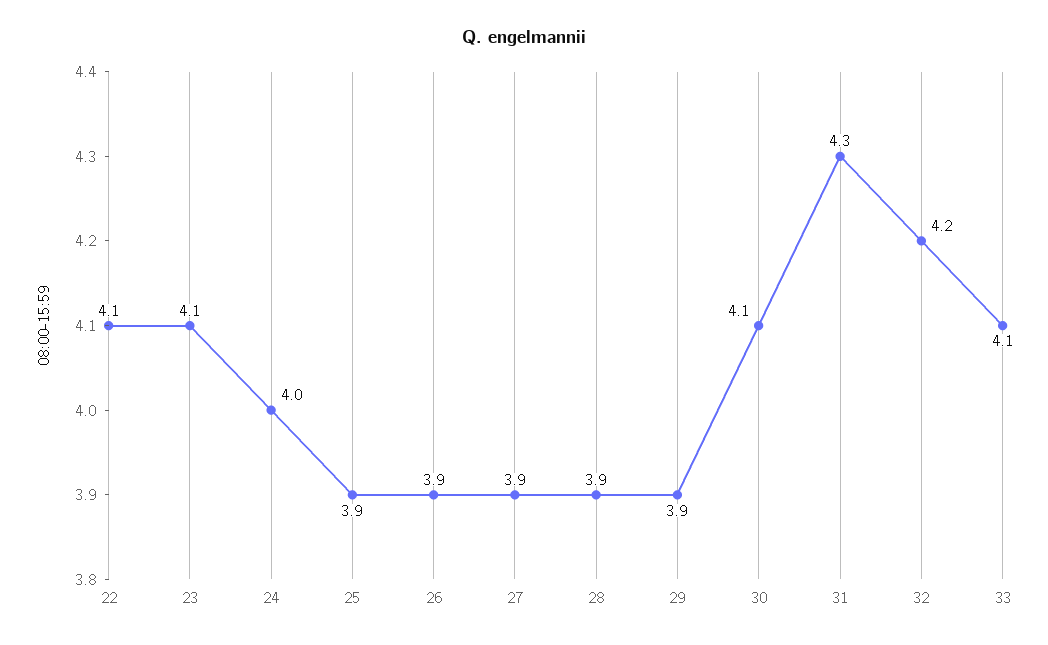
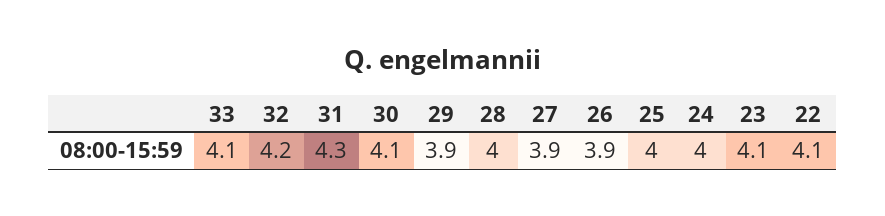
25: 3.9 -> 4
28: 3.9 -> 4

